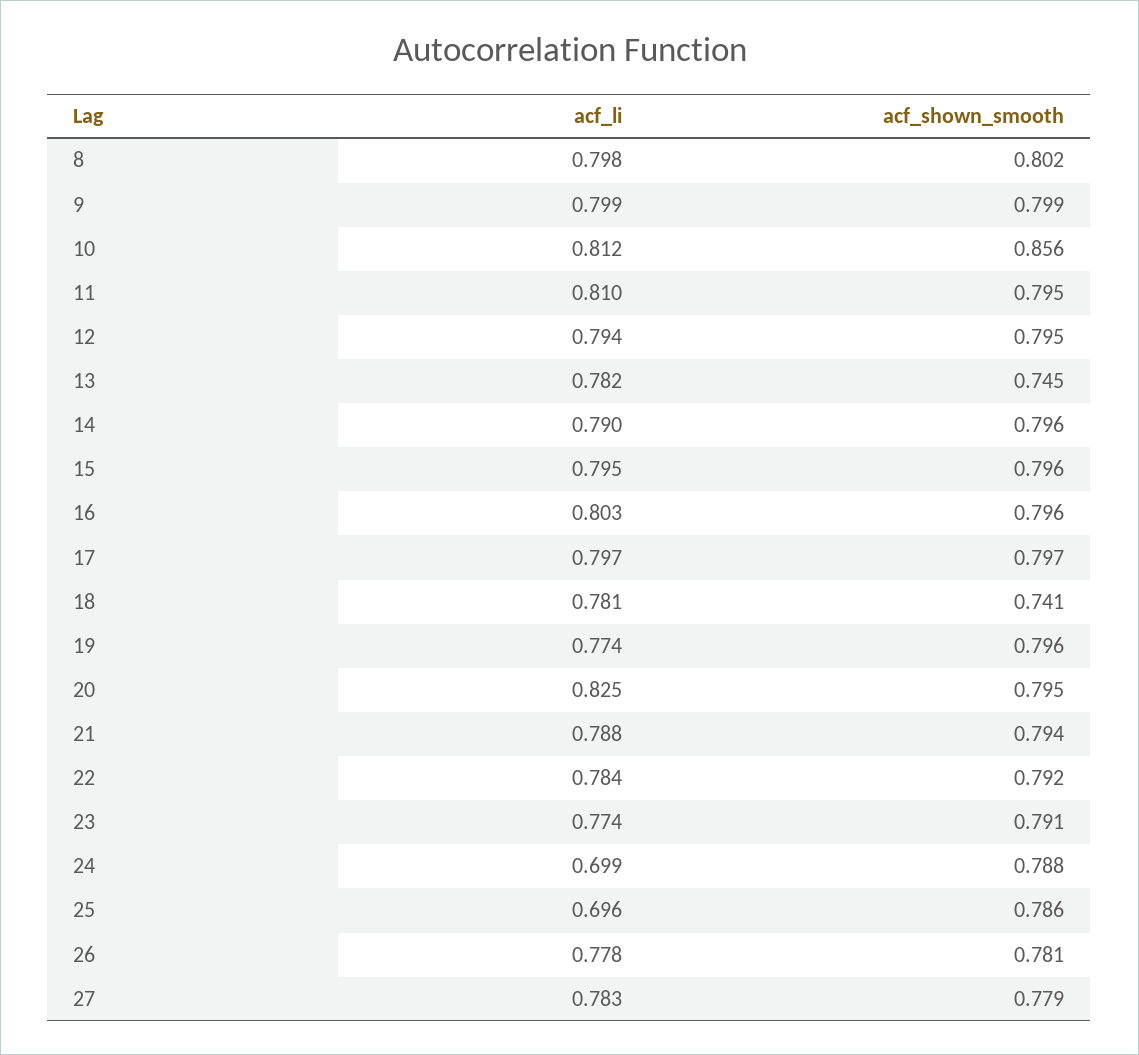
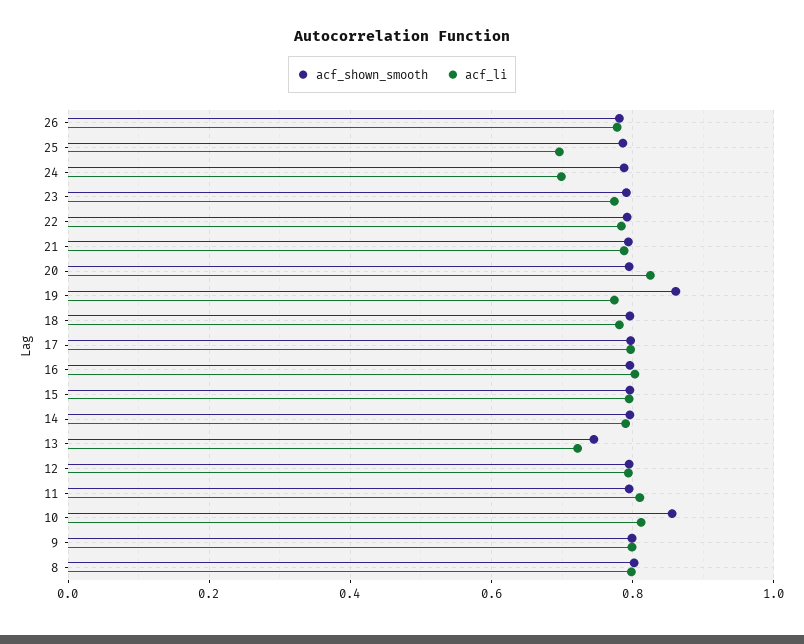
acf_li, 13: 0.782 -> 0.72
acf_shown_smooth, 18: 0.741 -> 0.8
acf_shown_smooth, 19: 0.796 -> 0.86
acf_li, 27: 0.783 -> none
acf_shown_smooth, 27: 0.779 -> none

